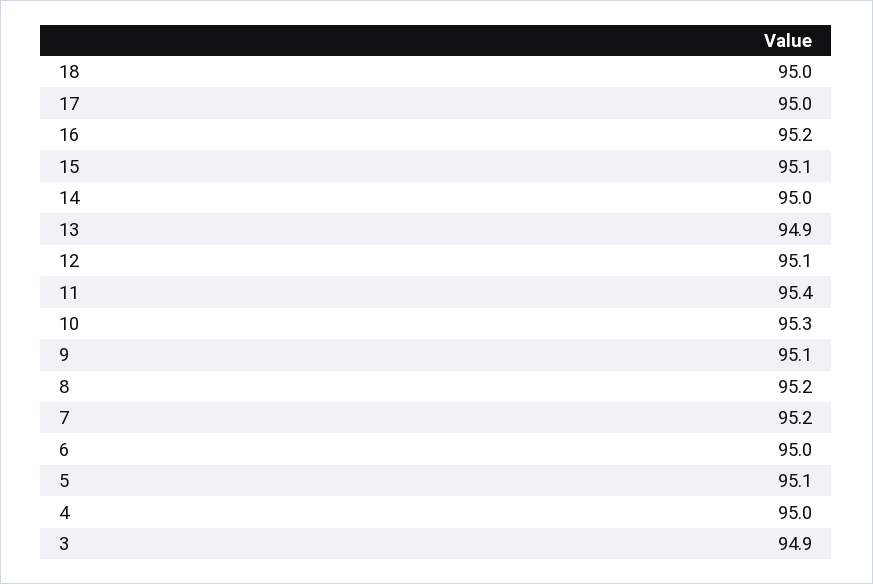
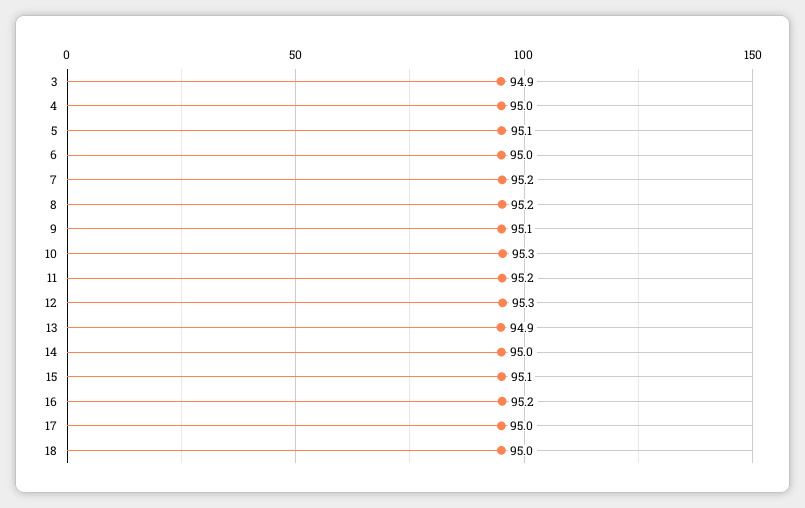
12: 95.1 -> 95.3
11: 95.4 -> 95.2

